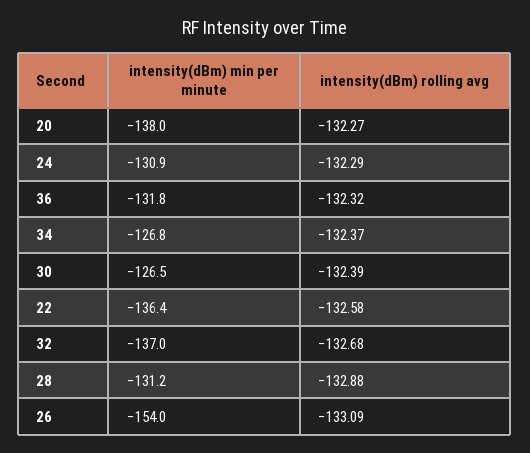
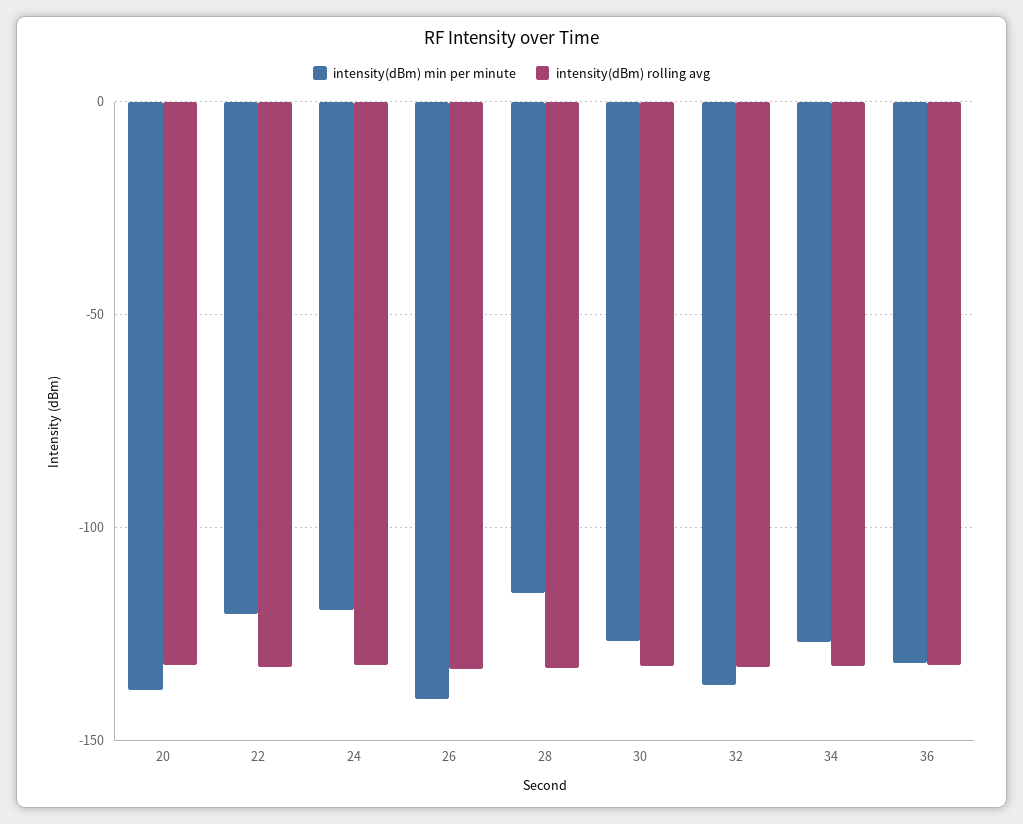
intensity(dBm) min per minute, 24: -130.9 -> -120
intensity(dBm) min per minute, 22: -136.4 -> -120
intensity(dBm) min per minute, 28: -131.2 -> -115
intensity(dBm) min per minute, 26: -154 -> -140

